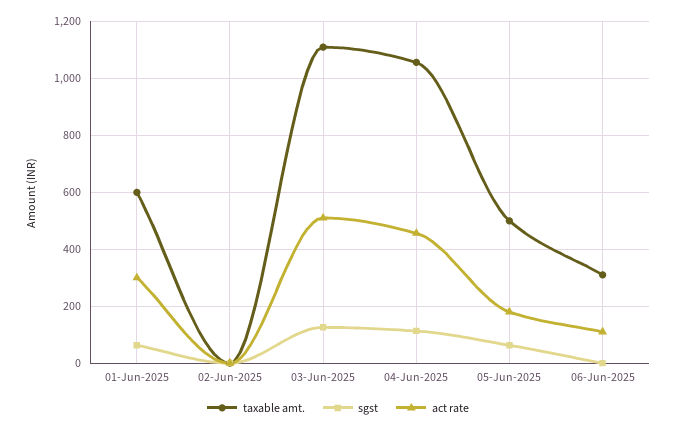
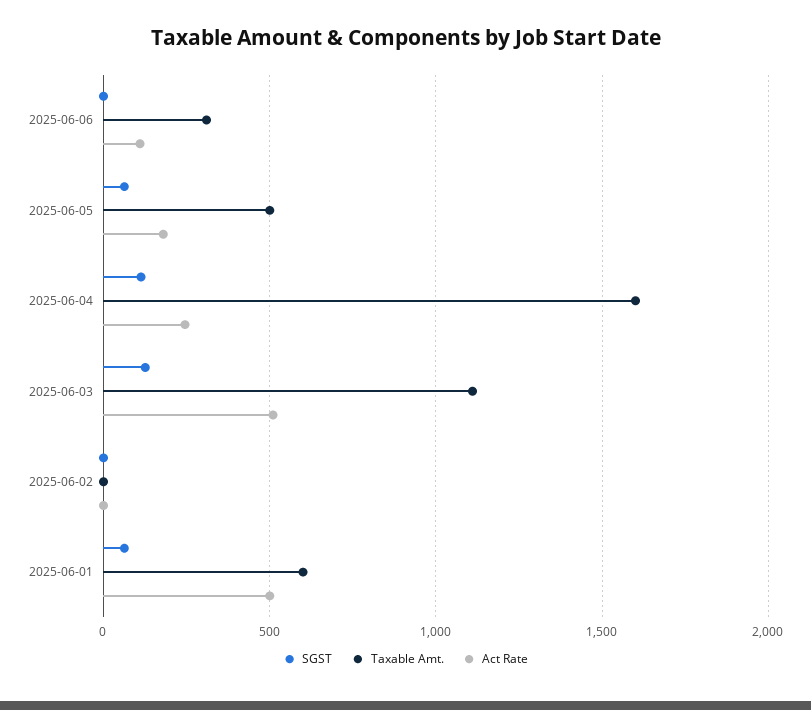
act rate, 01-Jun-2025: 300 -> 500
taxable amt., 04-Jun-2025: 1050 -> 1600
act rate, 04-Jun-2025: 450 -> 250

